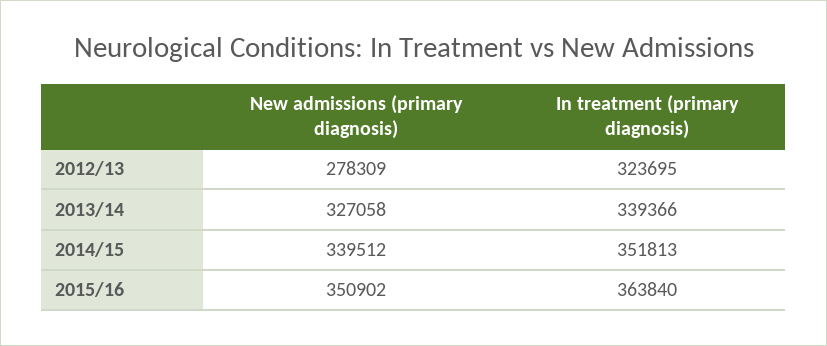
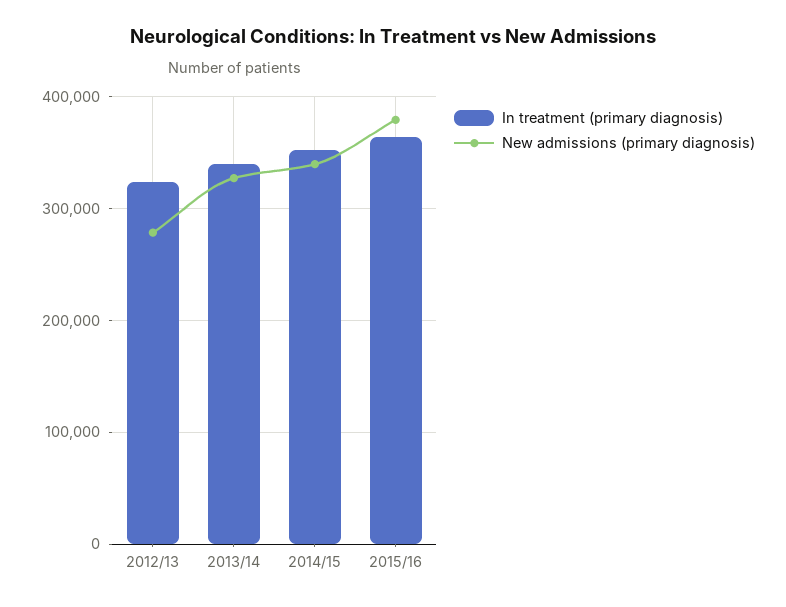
New admissions (primary diagnosis), 2015/16: 350902 -> 380000

